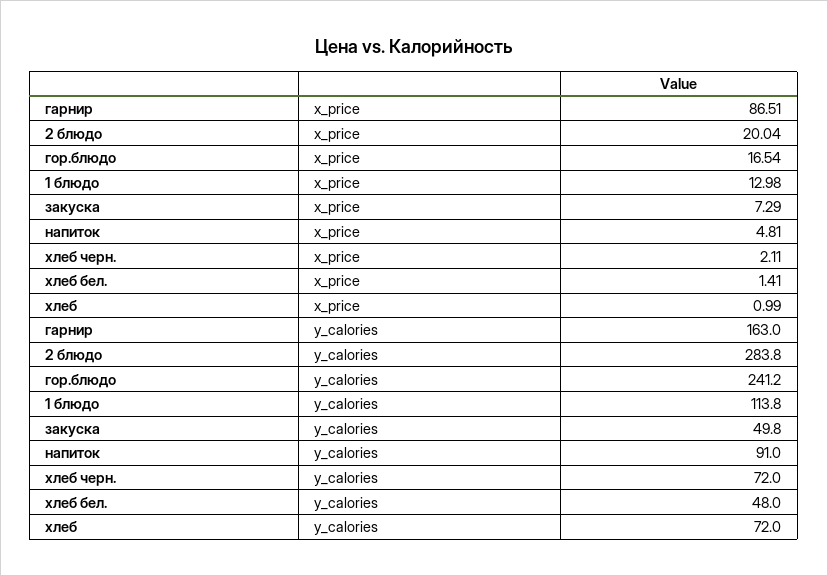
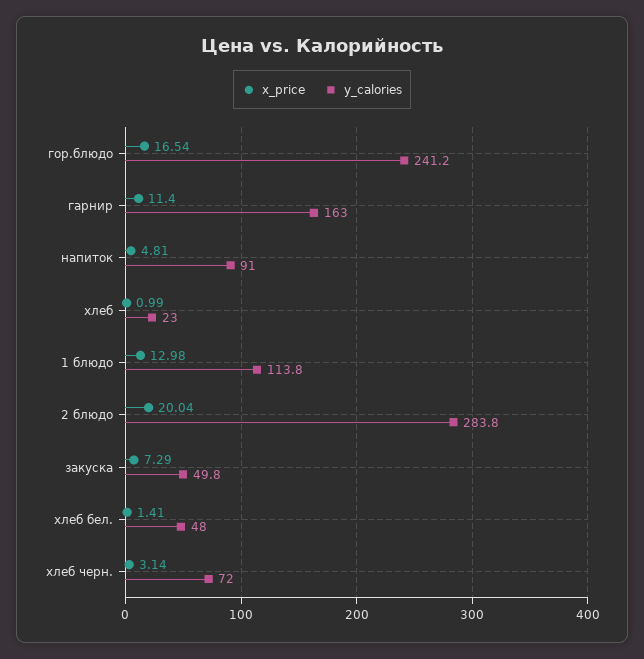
x_price, гарнир: 86.51 -> 11.4
x_price, хлеб черн.: 2.11 -> 3.14
y_calories, хлеб: 72 -> 23

